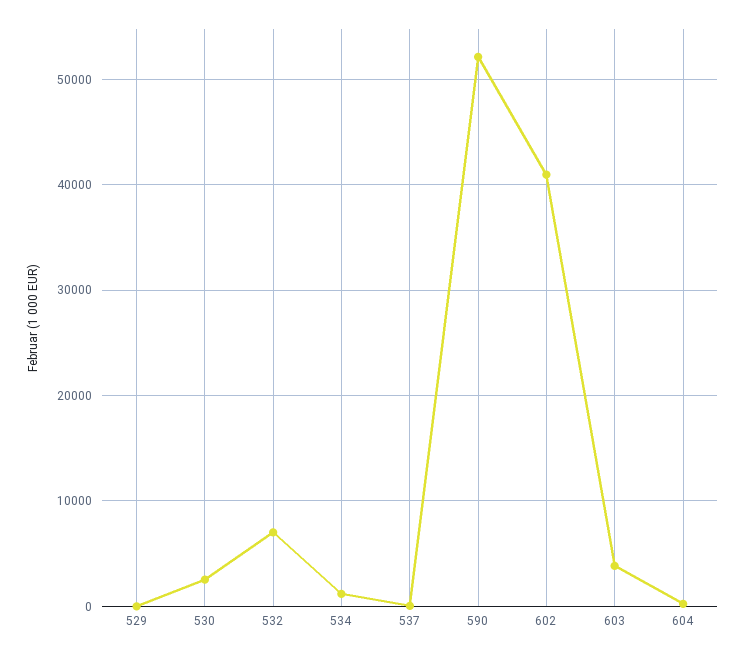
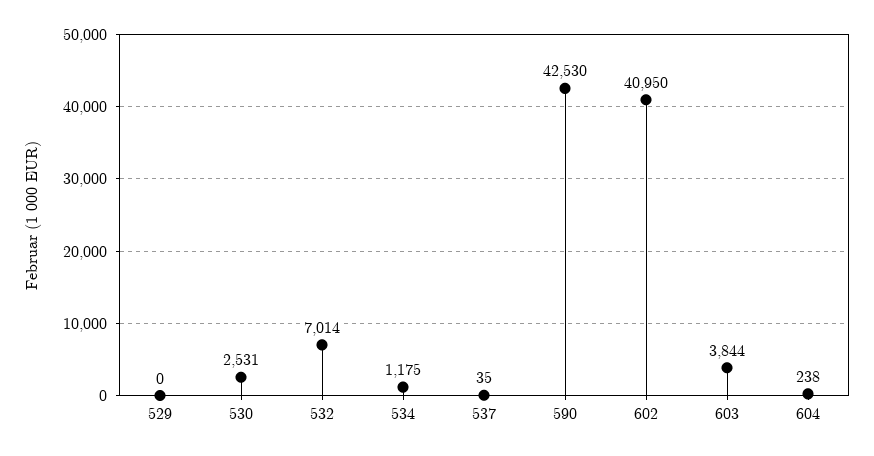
590: 52000 -> 42530

